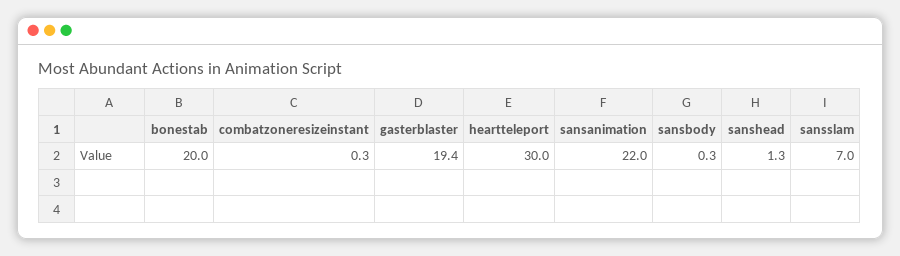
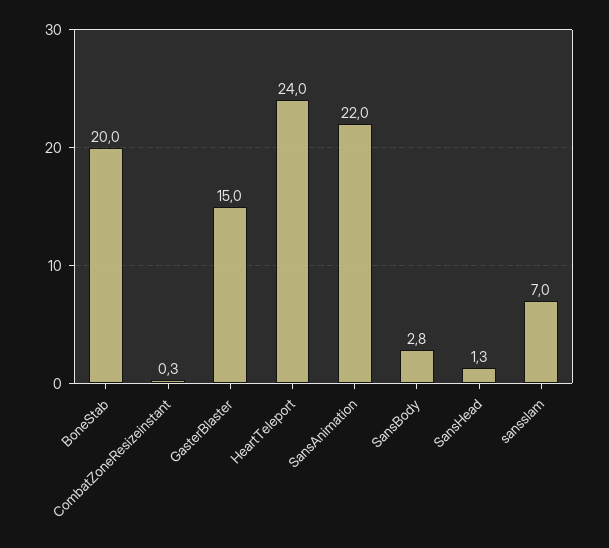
gasterblaster: 19.4 -> 15
heartteleport: 30 -> 24
sansbody: 0.3 -> 2.8

